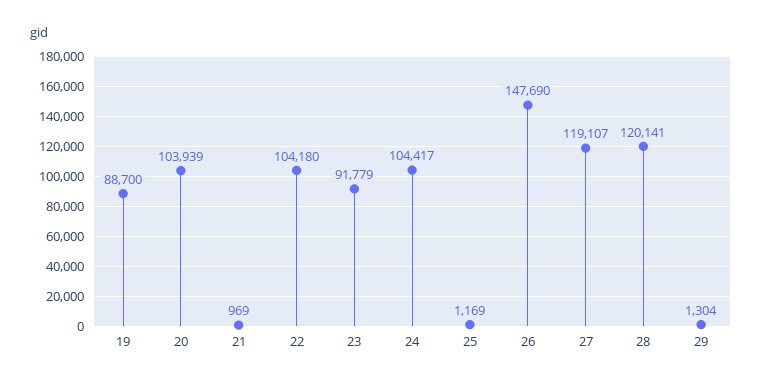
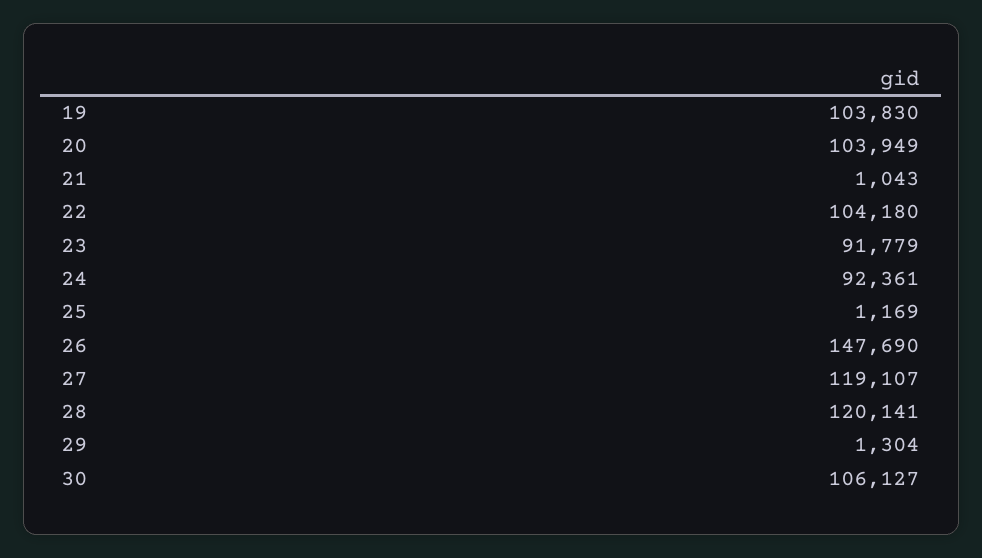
19: 88700 -> 103830
20: 103939 -> 103949
21: 969 -> 1043
24: 104417 -> 92361
30: none -> 106127

